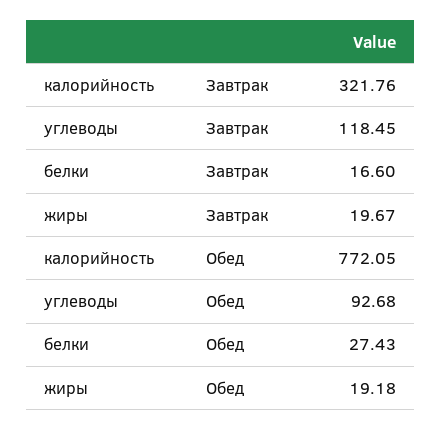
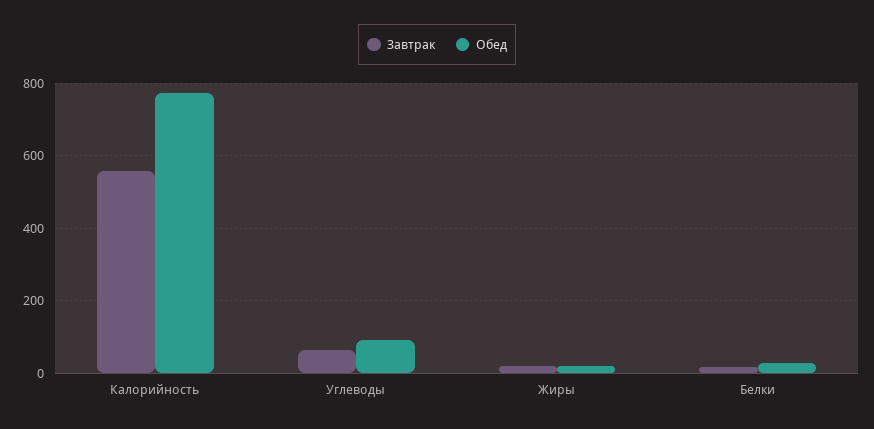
Завтрак, калорийность: 321.76 -> 560
Завтрак, углеводы: 118.45 -> 60

